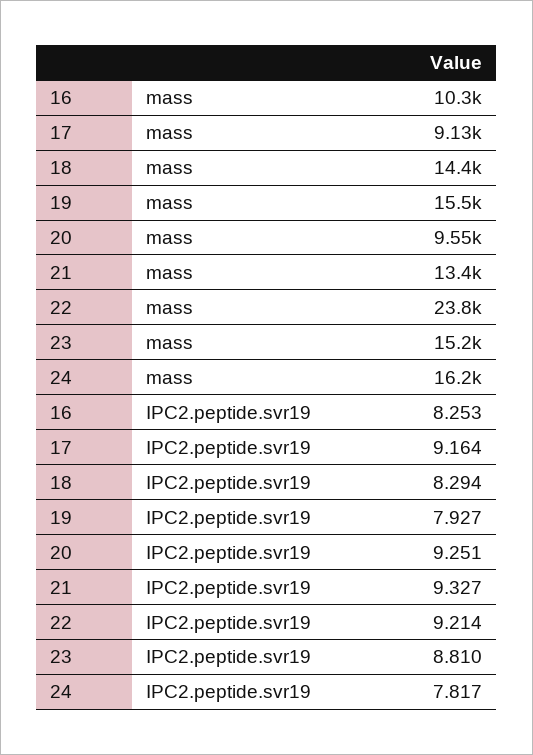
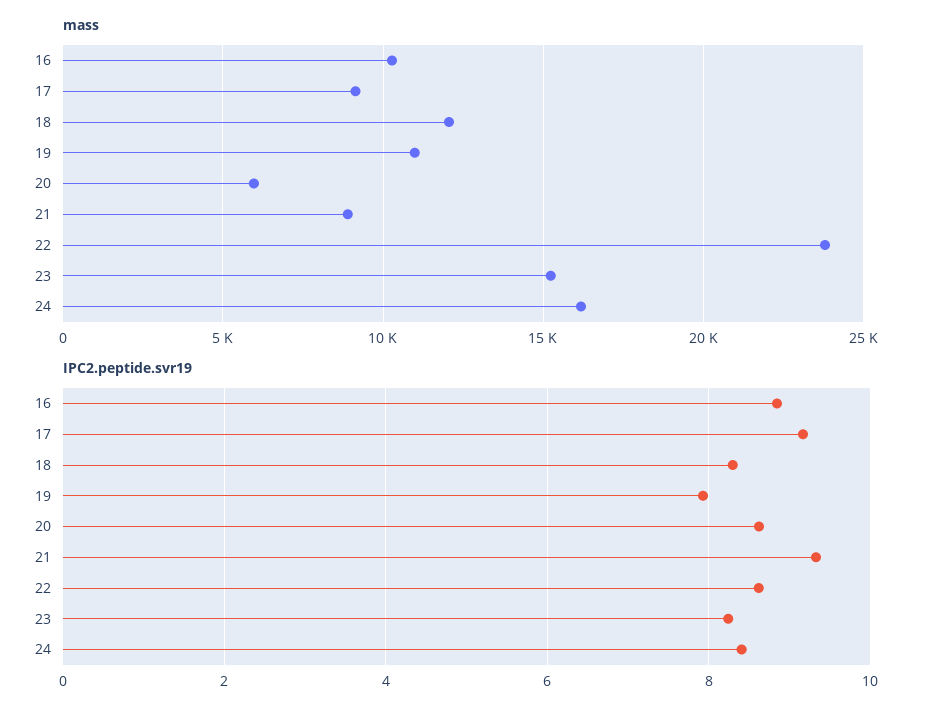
mass, 18: 14400 -> 12000
mass, 19: 15500 -> 11000
mass, 20: 9550 -> 6000
mass, 21: 13400 -> 9000
IPC2.peptide.svr19, 16: 8.253 -> 8.8
IPC2.peptide.svr19, 20: 9.251 -> 8.6
IPC2.peptide.svr19, 22: 9.214 -> 8.6
IPC2.peptide.svr19, 23: 8.81 -> 8.2
IPC2.peptide.svr19, 24: 7.817 -> 8.4

